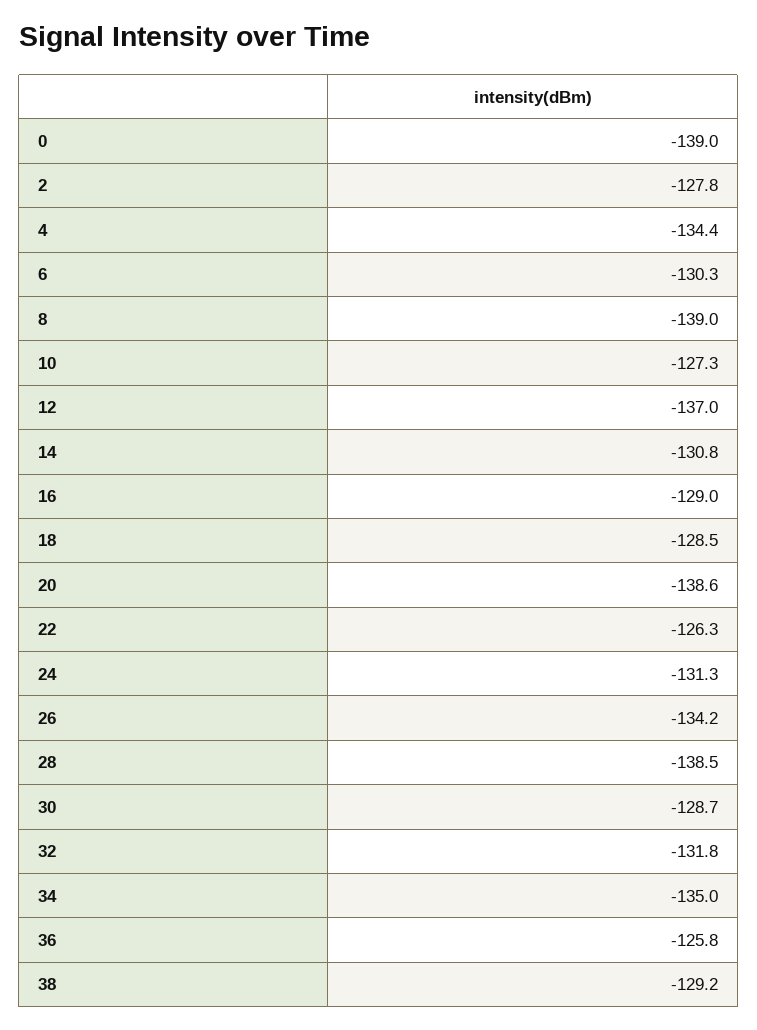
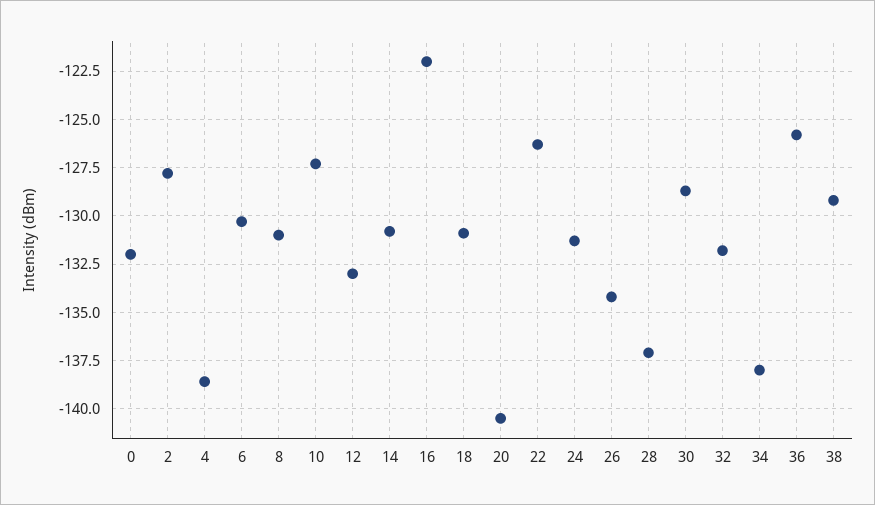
0: -139 -> -132
4: -134.4 -> -138.5
8: -139 -> -131
12: -137 -> -133
16: -129 -> -122
18: -128.5 -> -131
20: -138.6 -> -140.5
28: -138.5 -> -137
34: -135 -> -138

